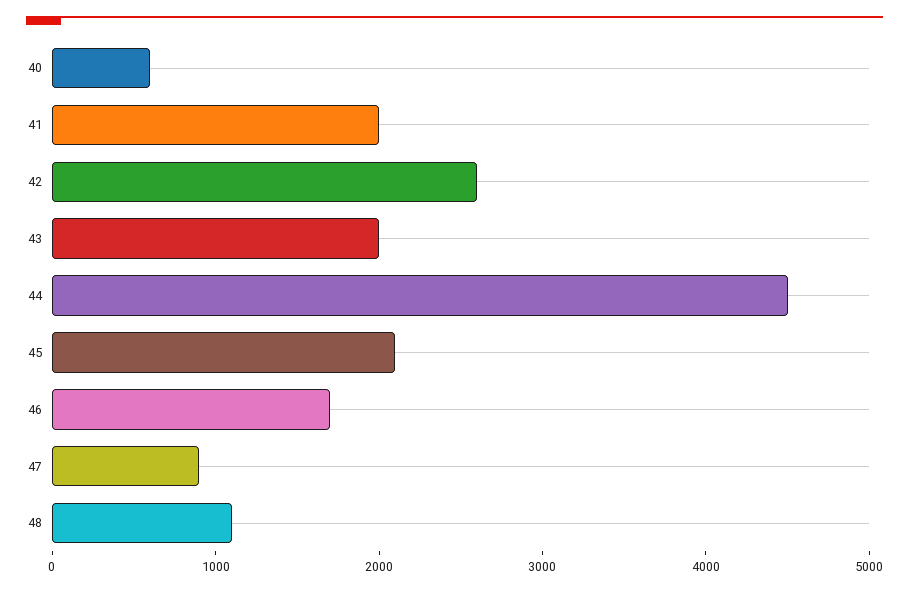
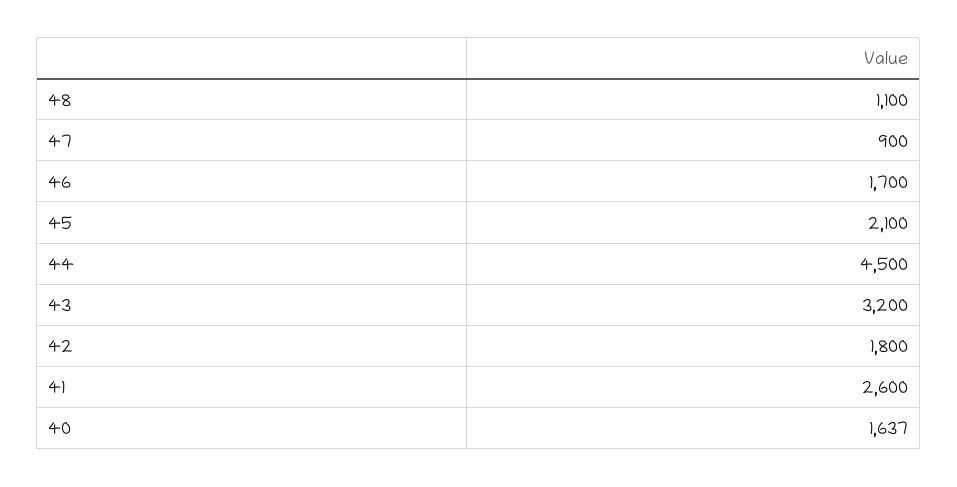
40: 600 -> 1637
41: 2000 -> 2600
42: 2600 -> 1800
43: 2000 -> 3200

